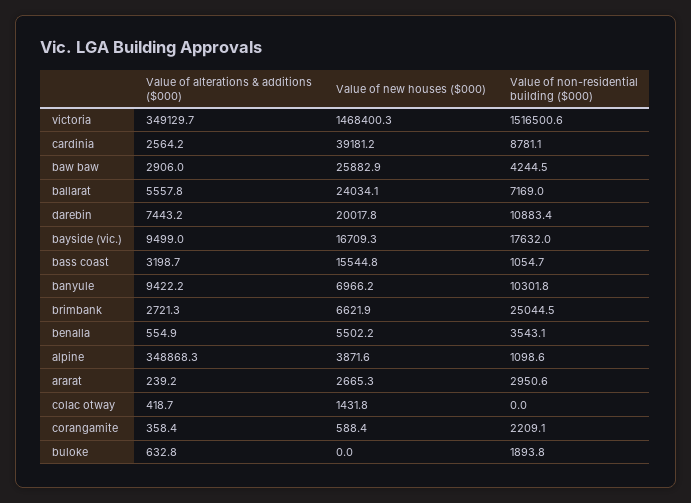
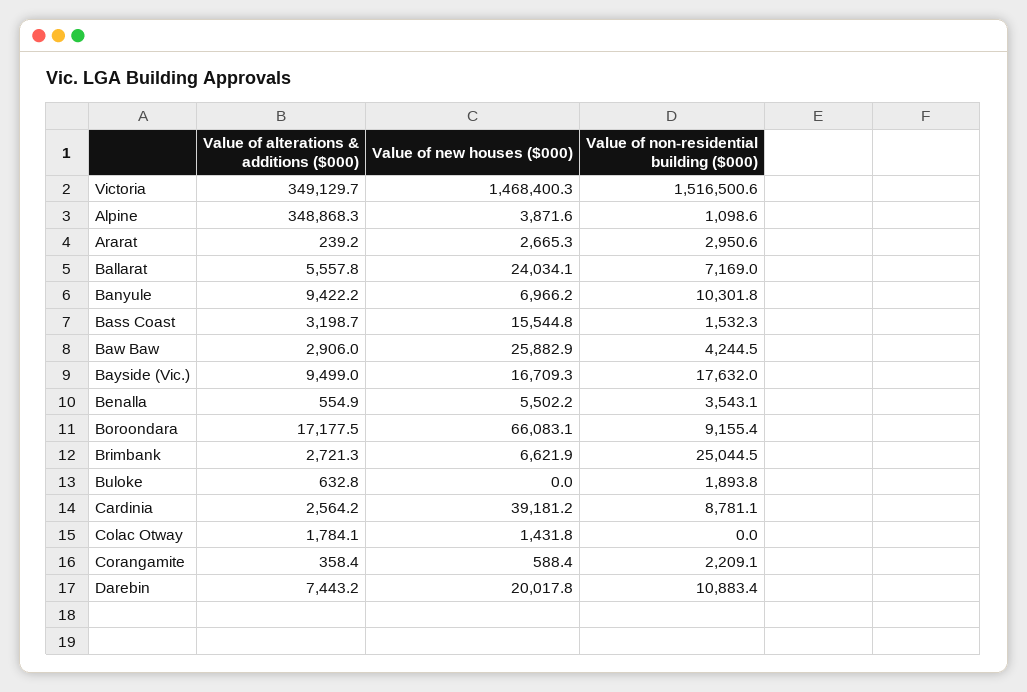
Value of non-residential building ($000), bass coast: 1054.7 -> 1532.3
Value of alterations & additions ($000), colac otway: 418.7 -> 1784.1
Value of alterations & additions ($000), Boroondara: none -> 17177.5
Value of new houses ($000), Boroondara: none -> 66083.1
Value of non-residential building ($000), Boroondara: none -> 9155.4

